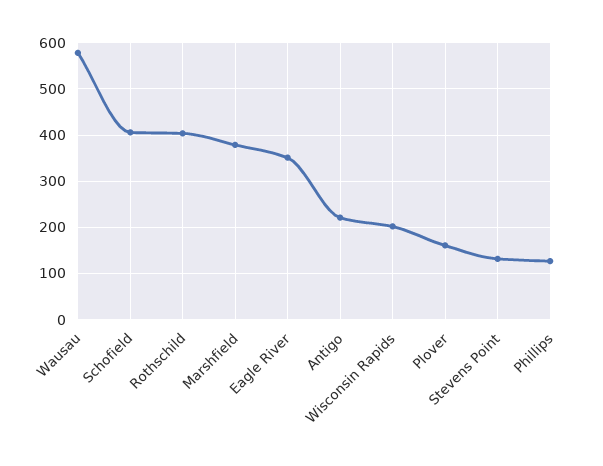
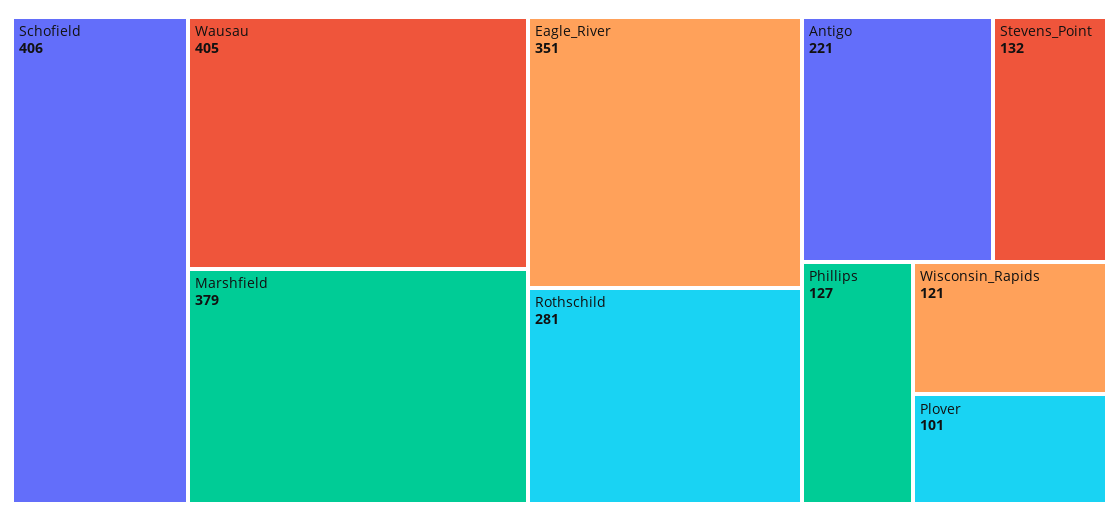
Wausau: 580 -> 405
Rothschild: 400 -> 281
Wisconsin Rapids: 200 -> 121
Plover: 160 -> 101

